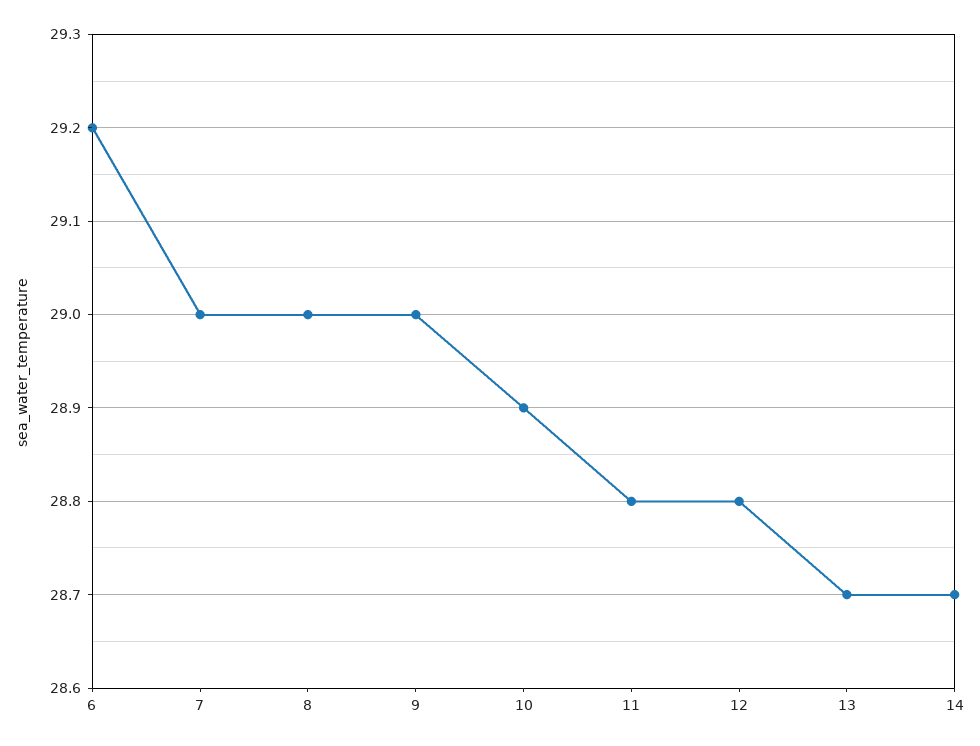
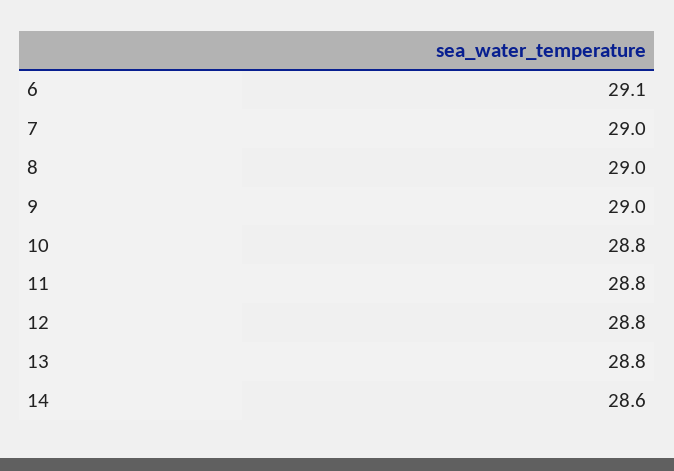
6: 29.2 -> 29.1
10: 28.9 -> 28.8
13: 28.7 -> 28.8
14: 28.7 -> 28.6

